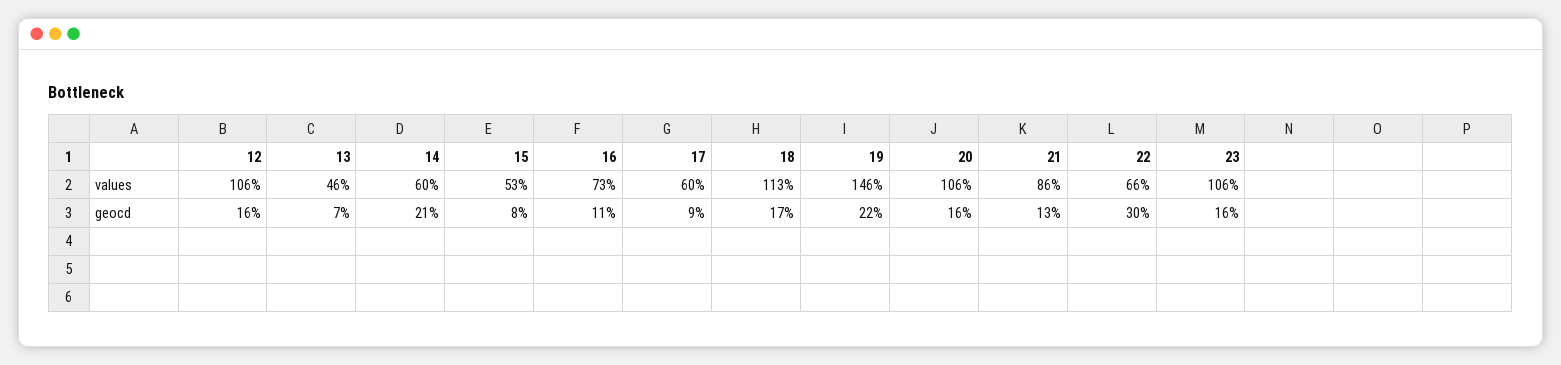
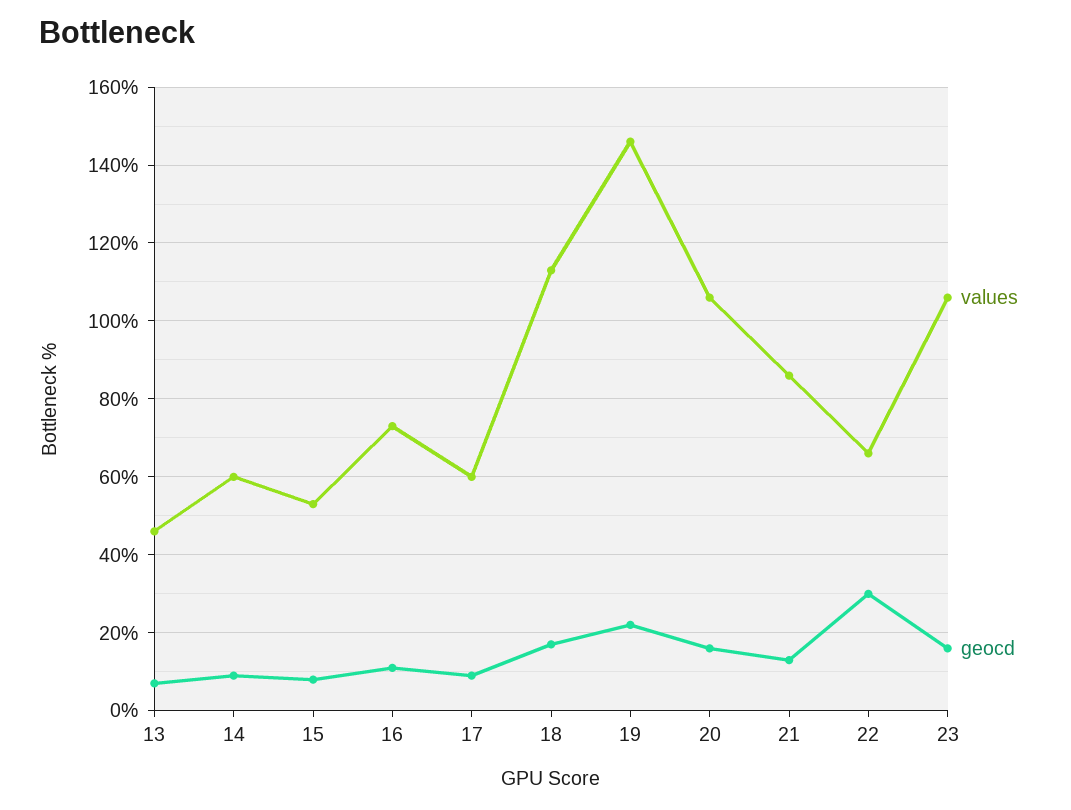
values, 12: 106 -> none
geocd, 12: 16 -> none
geocd, 14: 21 -> 10

